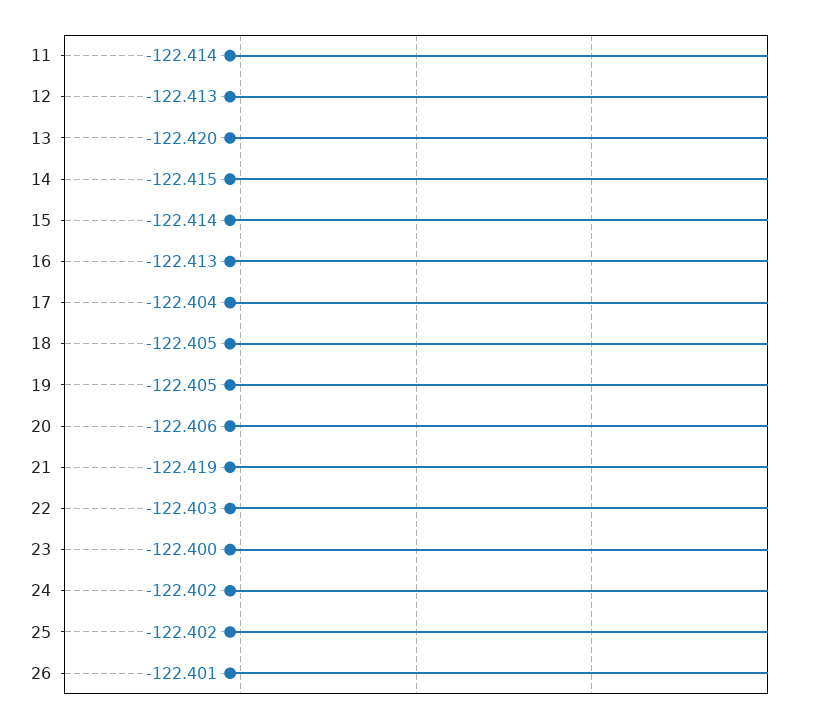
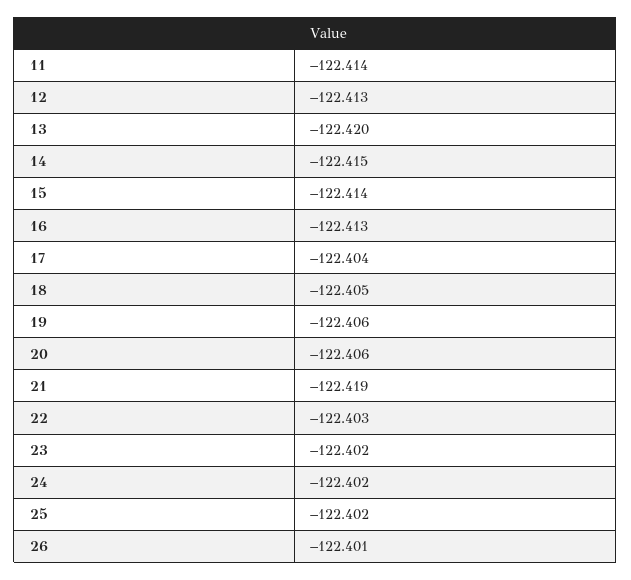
19: -122.405 -> -122.406
23: -122.4 -> -122.402

